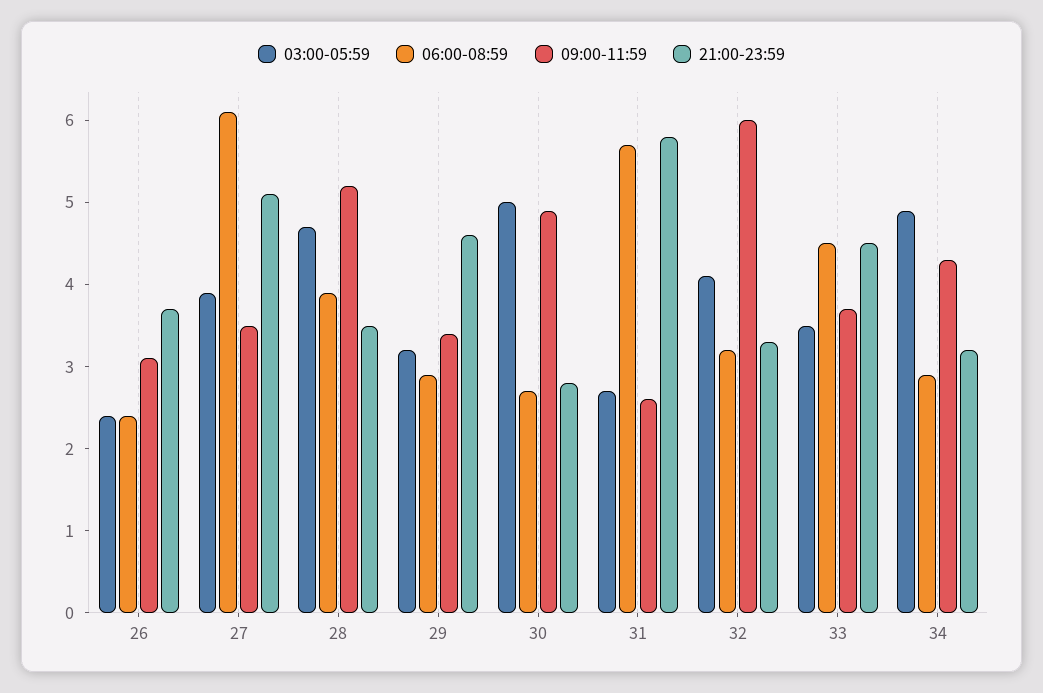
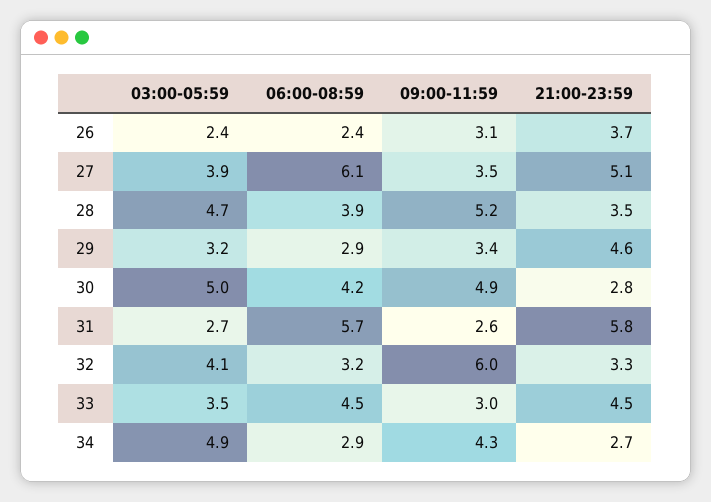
06:00-08:59, 30: 2.7 -> 4.2
09:00-11:59, 33: 3.7 -> 3
21:00-23:59, 34: 3.2 -> 2.7

